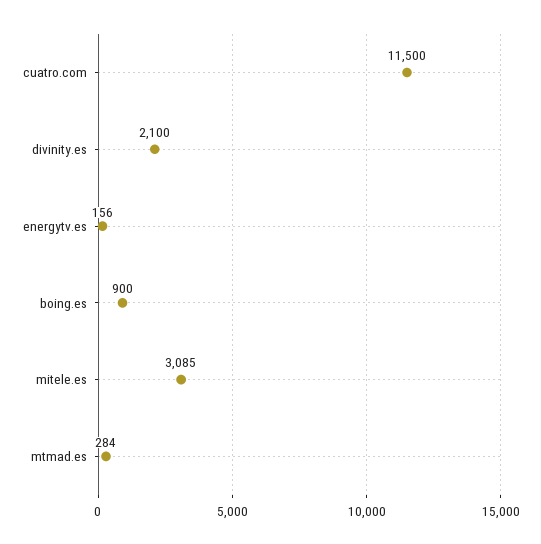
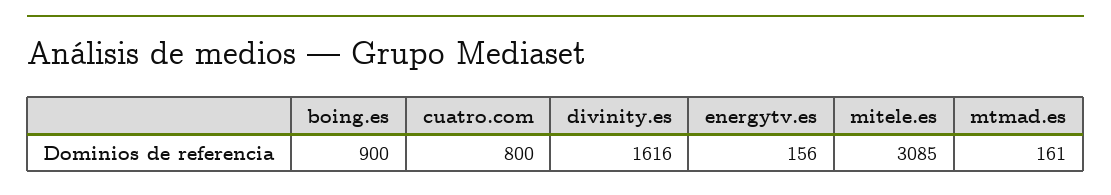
cuatro.com: 11500 -> 800
divinity.es: 2100 -> 1616
mtmad.es: 284 -> 161

